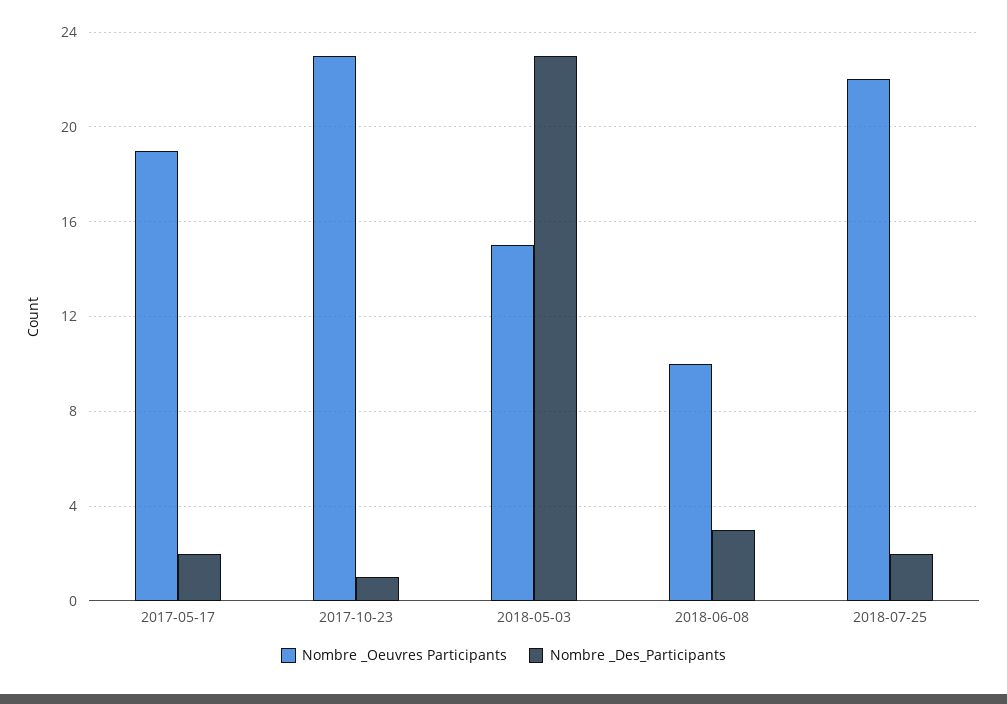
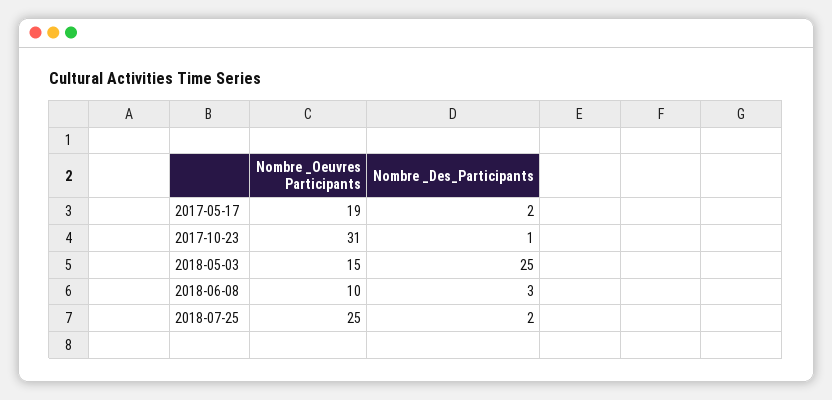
Nombre _Oeuvres Participants, 2017-10-23: 23 -> 31
Nombre _Des_Participants, 2018-05-03: 23 -> 25
Nombre _Oeuvres Participants, 2018-07-25: 22 -> 25

